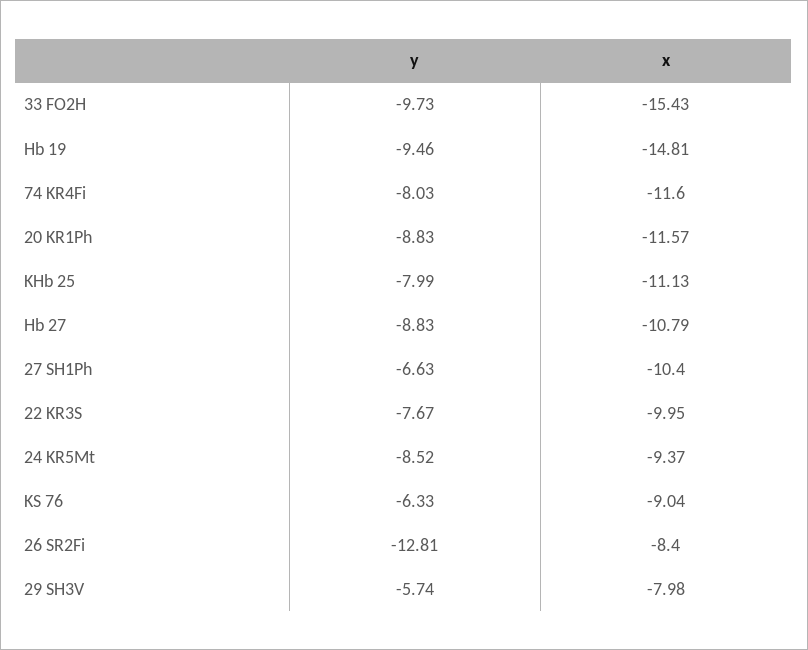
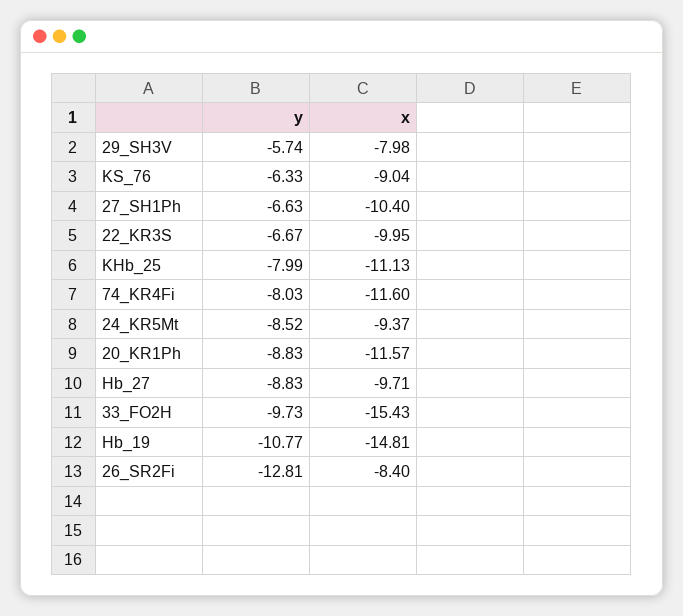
y, Hb 19: -9.46 -> -10.77
x, Hb 27: -10.79 -> -9.71
y, 22 KR3S: -7.67 -> -6.67

